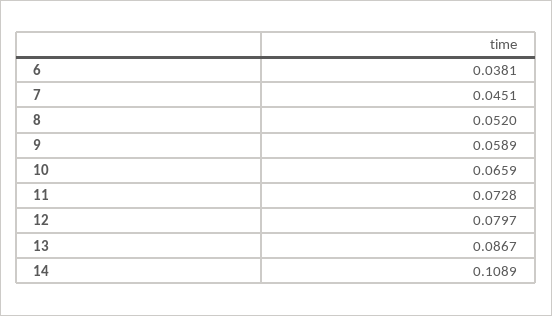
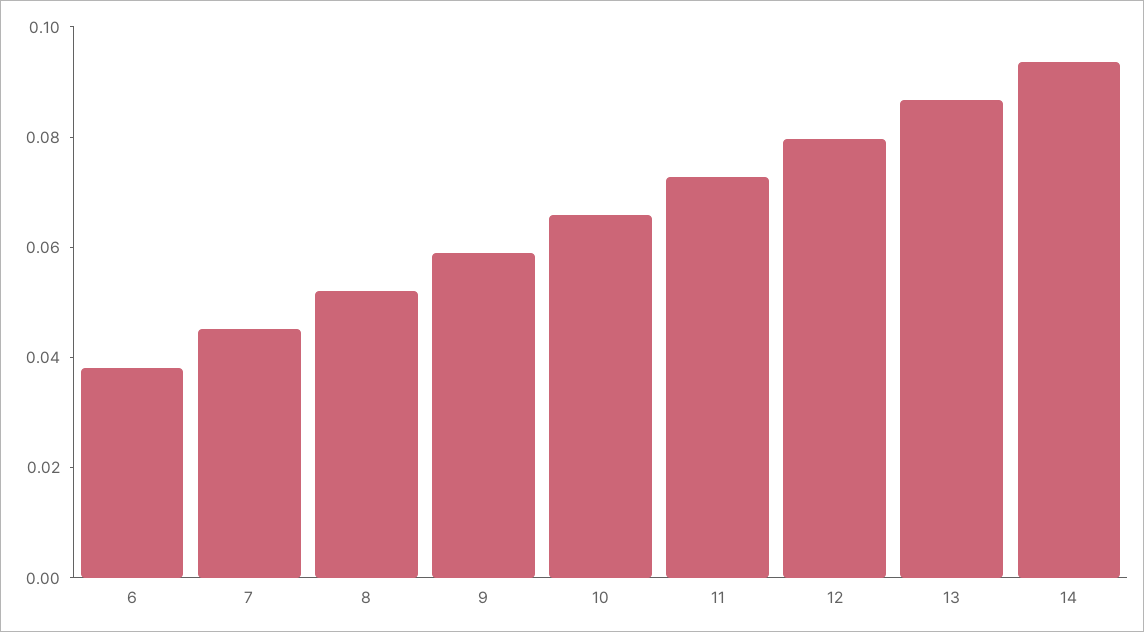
14: 0.1089 -> 0.095

